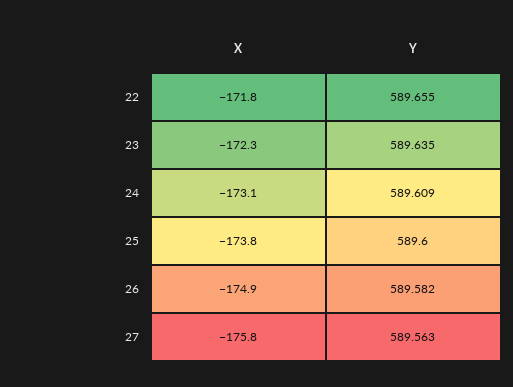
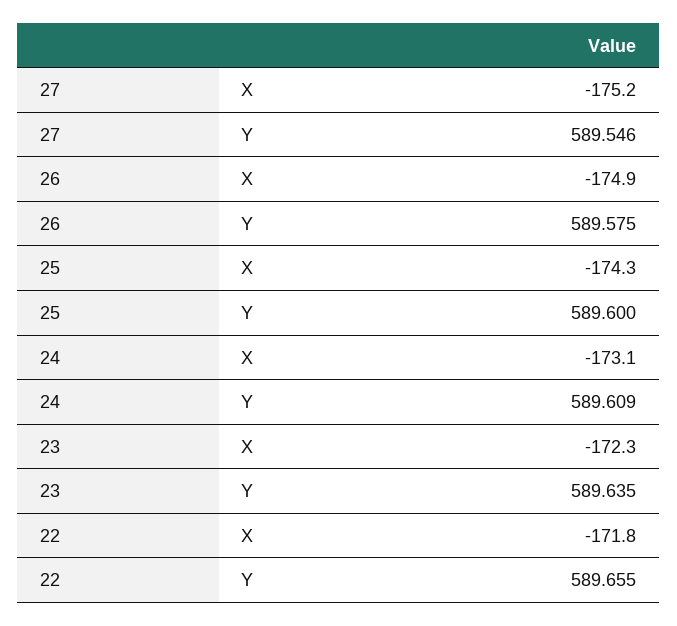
X, 25: -173.8 -> -174.3
Y, 26: 589.582 -> 589.575
X, 27: -175.8 -> -175.2
Y, 27: 589.563 -> 589.546

